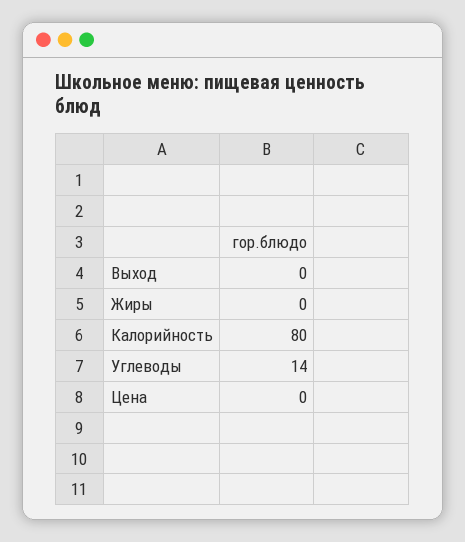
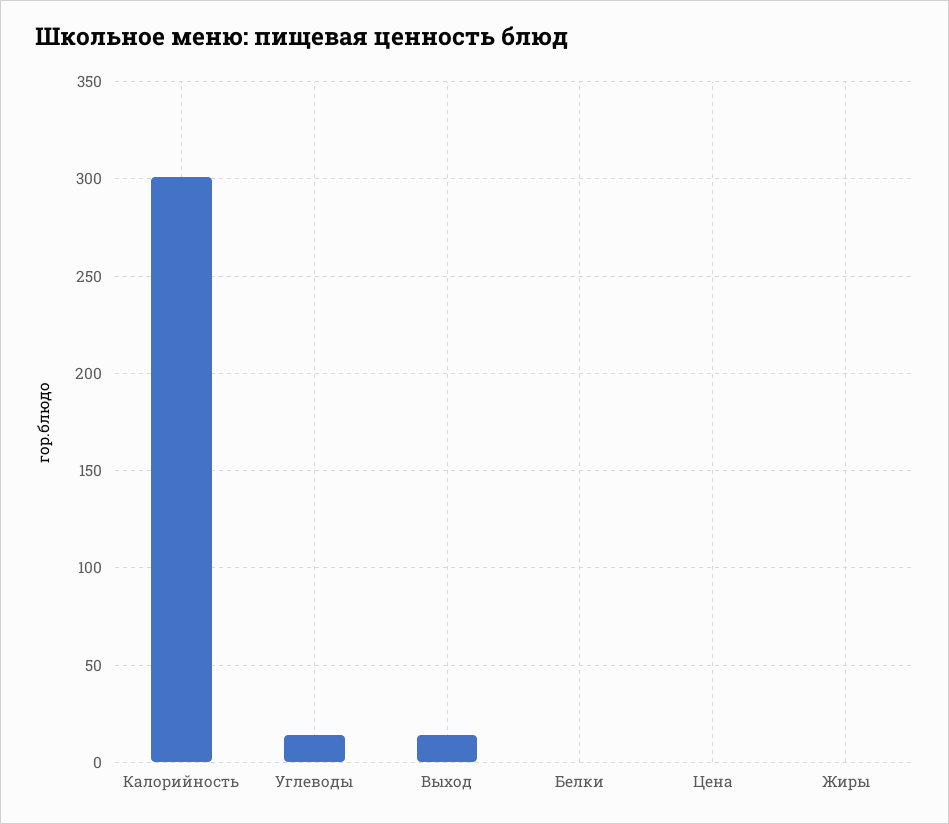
Выход: 0 -> 15
Калорийность: 80 -> 300
Белки: none -> 0

